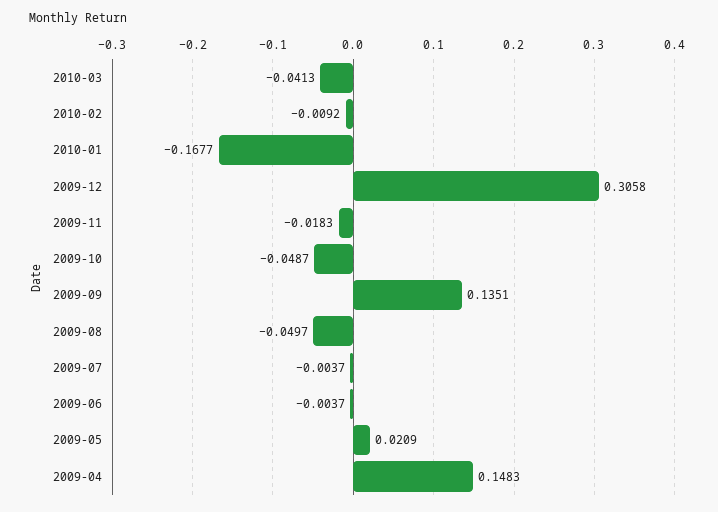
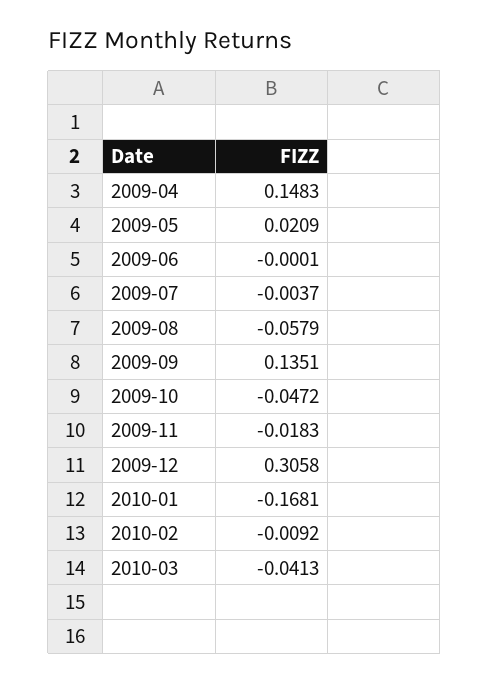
2010-01: -0.1677 -> -0.1681
2009-10: -0.0487 -> -0.0472
2009-08: -0.0497 -> -0.0579
2009-06: -0.0037 -> -0.0001

